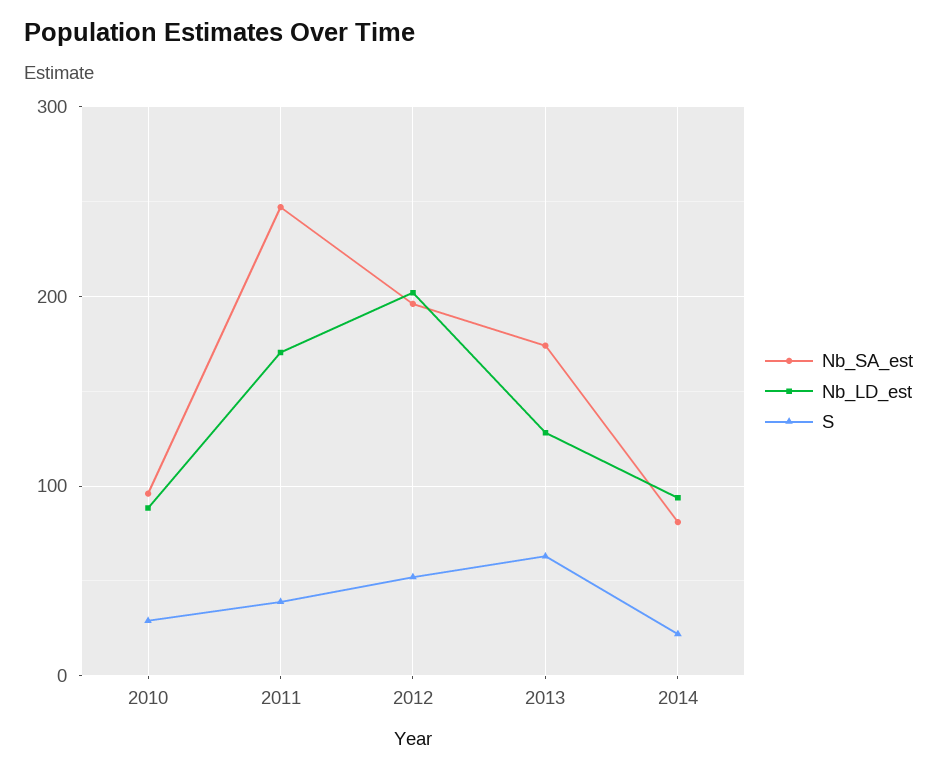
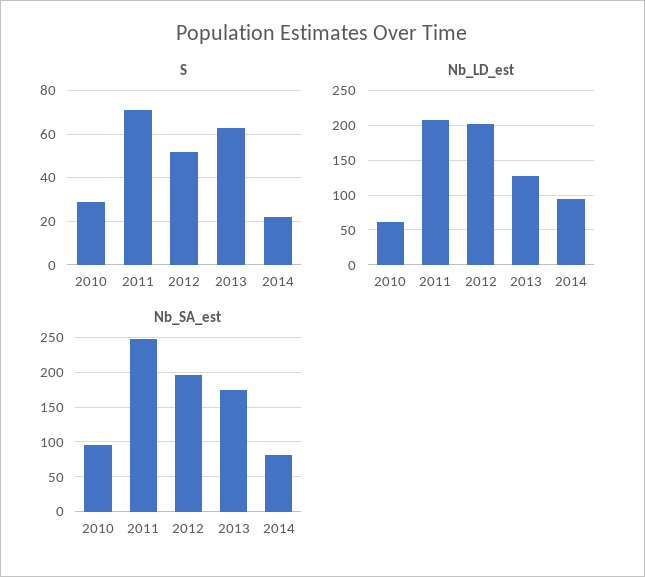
Nb_LD_est, 2010: 90 -> 60
Nb_LD_est, 2011: 170 -> 210
S, 2011: 40 -> 70

